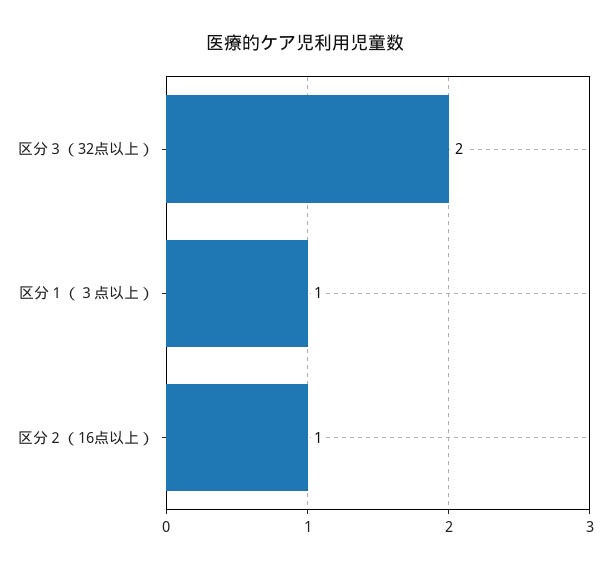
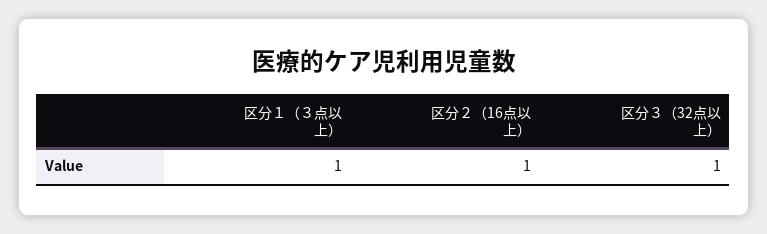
区分３（32点以上）: 2 -> 1

